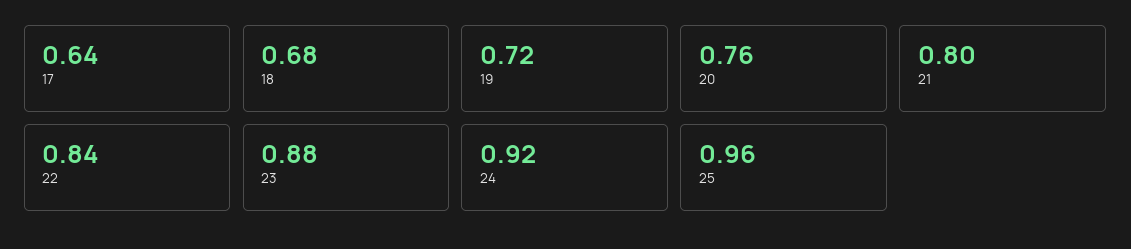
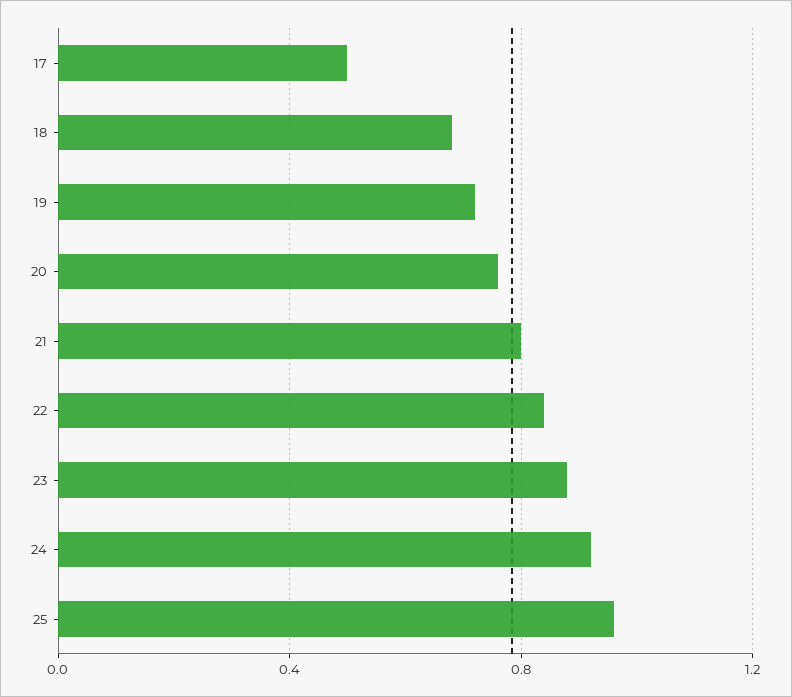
17: 0.64 -> 0.5

